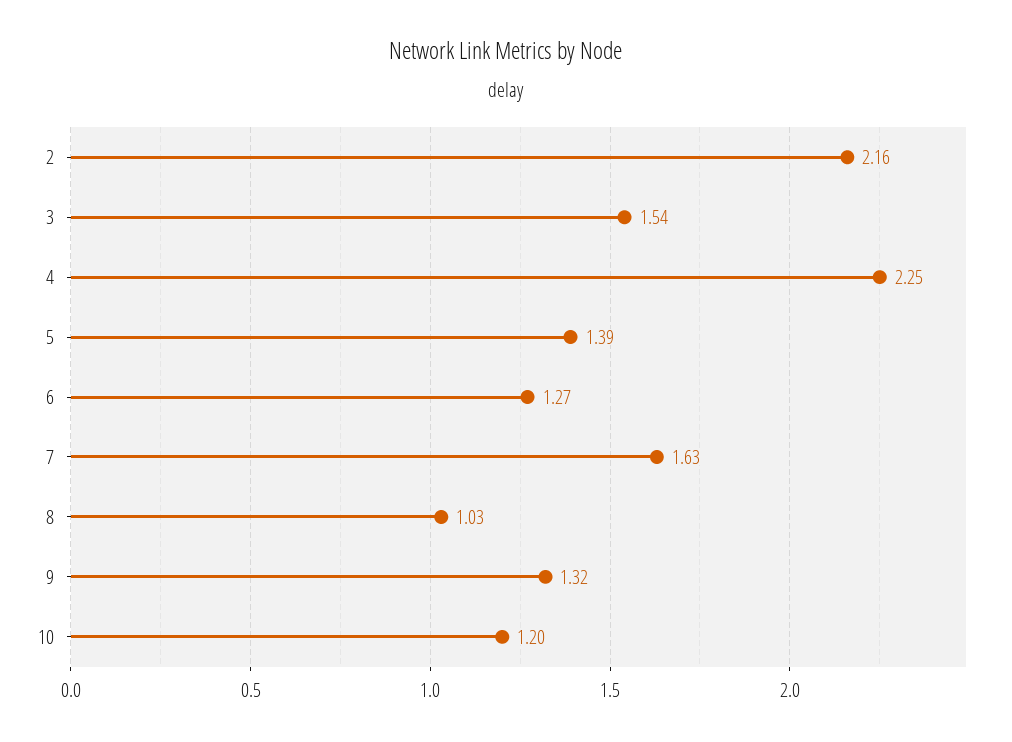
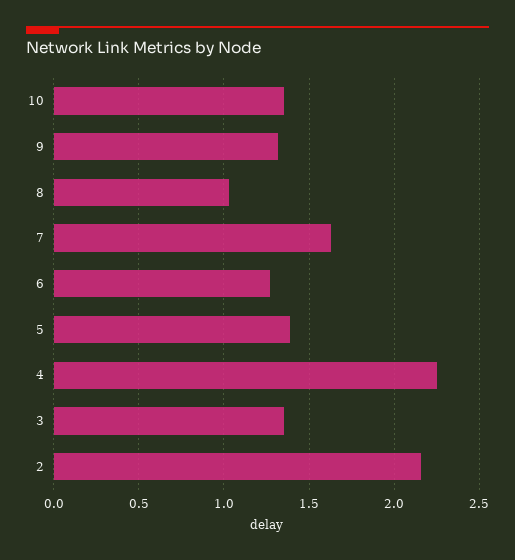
3: 1.54 -> 1.35
10: 1.2 -> 1.35

